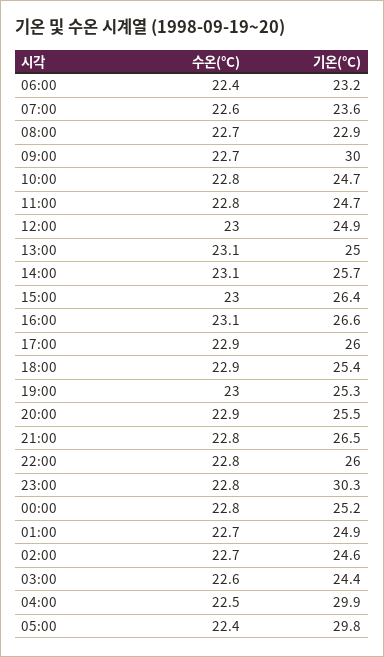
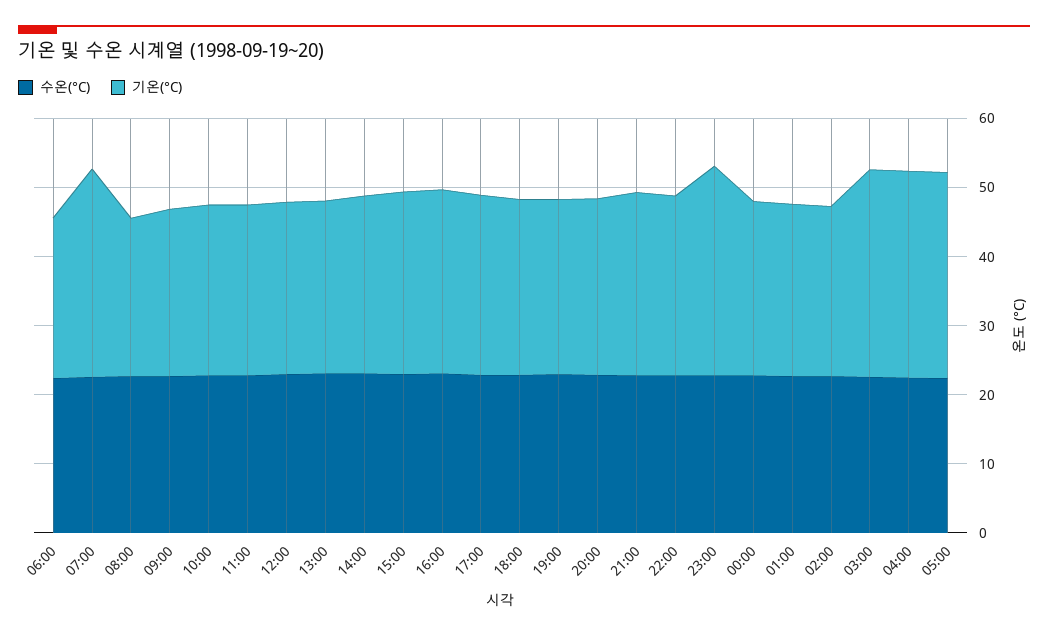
기온(°C), 07:00: 23.6 -> 30
기온(°C), 09:00: 30 -> 24
기온(°C), 03:00: 24.4 -> 30

